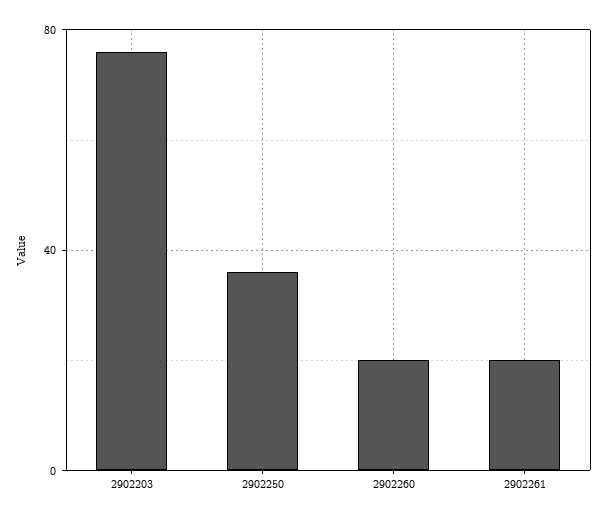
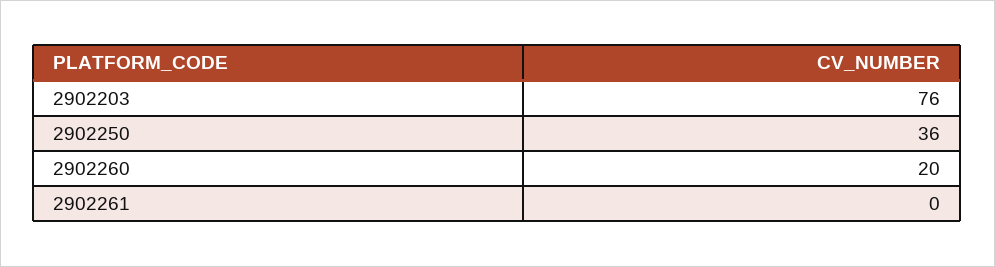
2902261: 20 -> 0

